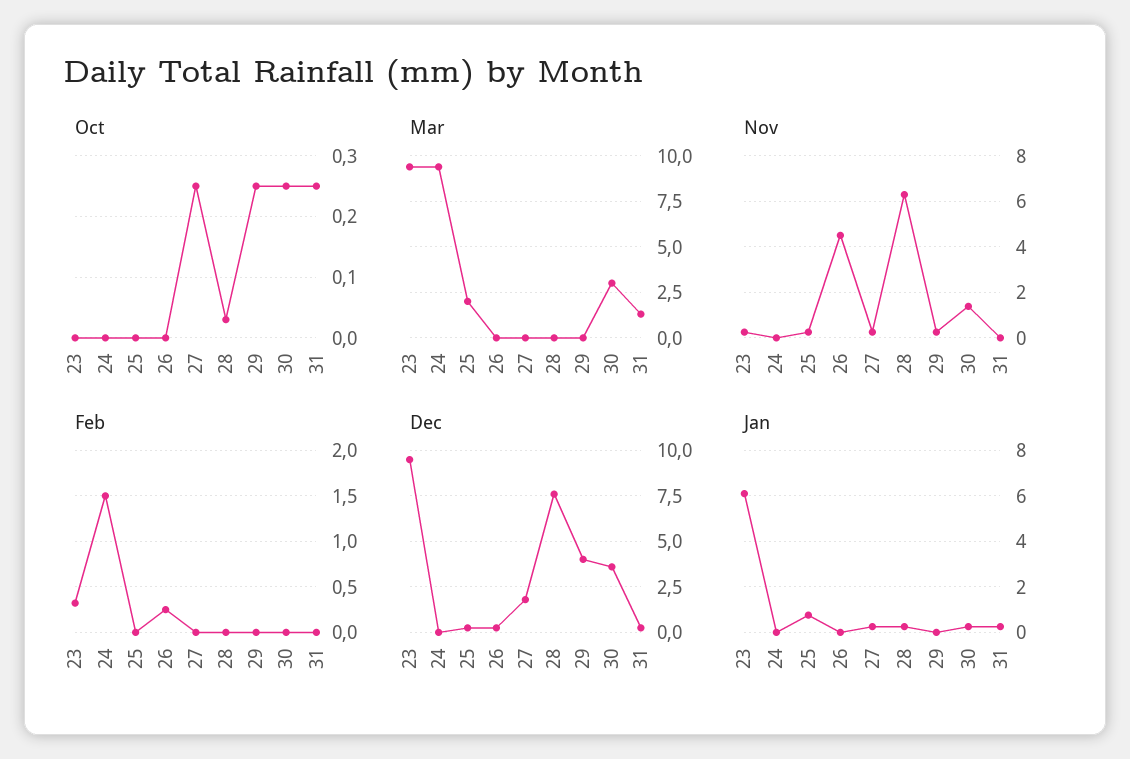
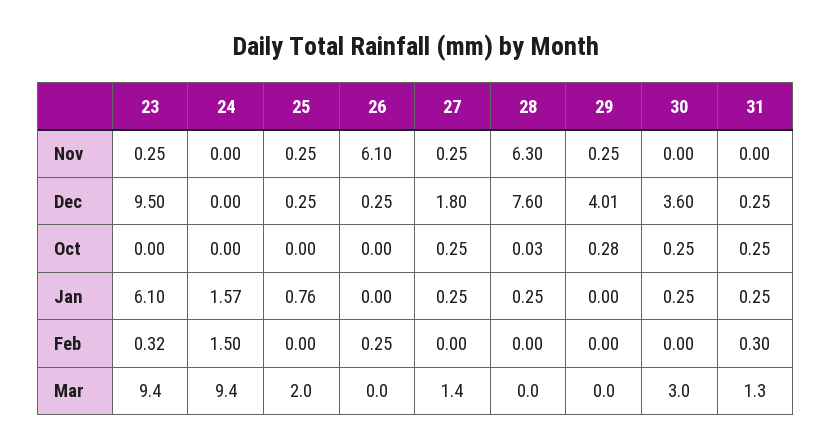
Oct, 29: 0.25 -> 0.28
Mar, 27: 0 -> 1.4
Nov, 26: 4.5 -> 6.1
Nov, 30: 1.5 -> 0
Feb, 31: 0 -> 0.3
Jan, 24: 0 -> 1.57

